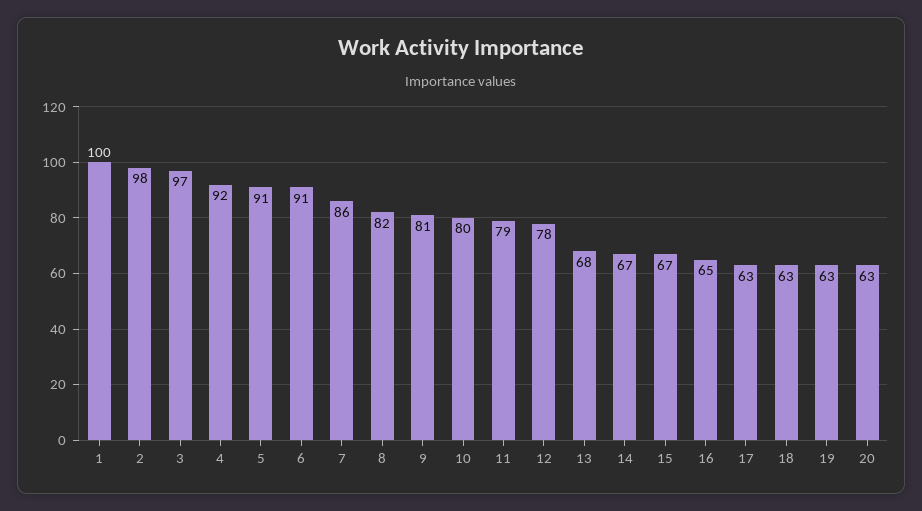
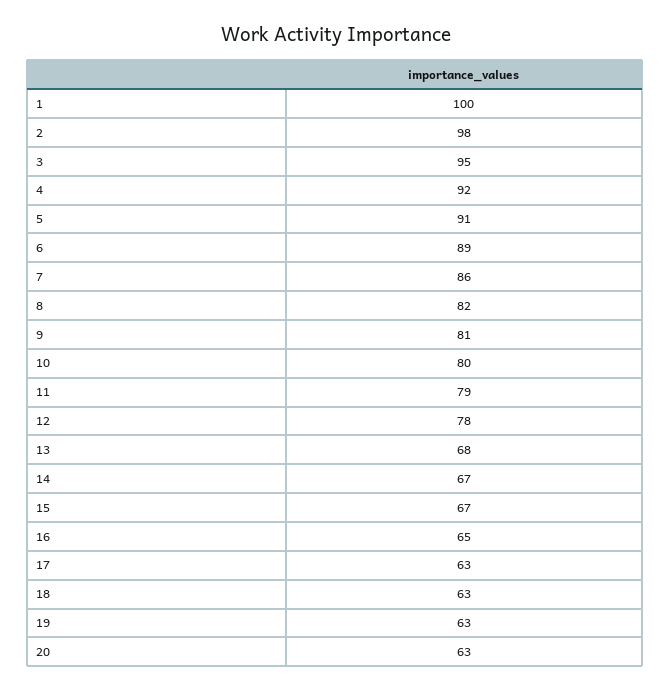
3: 97 -> 95
6: 91 -> 89

